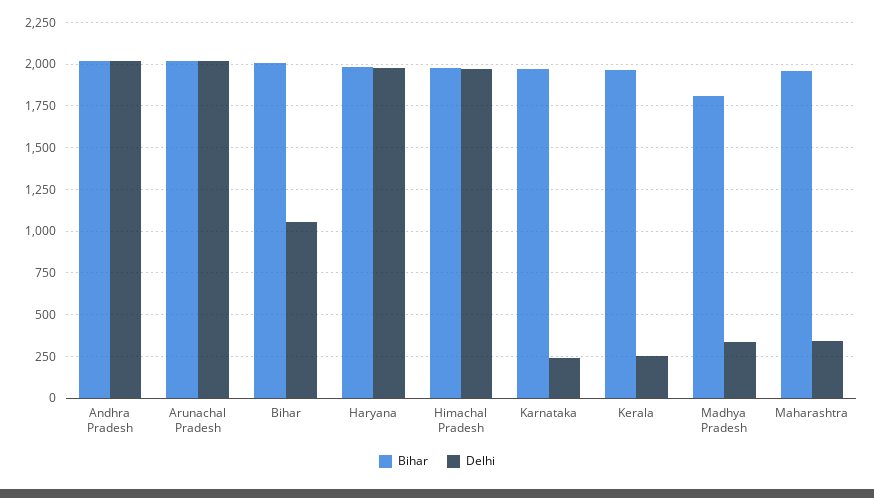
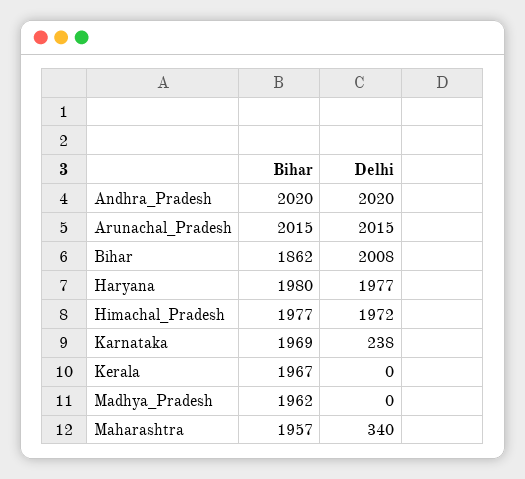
Bihar, Bihar: 2000 -> 1862
Delhi, Bihar: 1050 -> 2008
Delhi, Kerala: 250 -> 0
Bihar, Madhya Pradesh: 1800 -> 1962
Delhi, Madhya Pradesh: 350 -> 0

